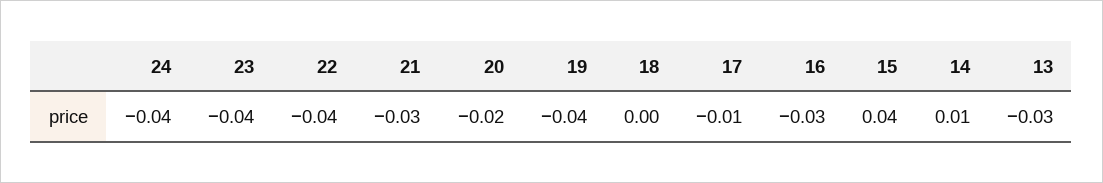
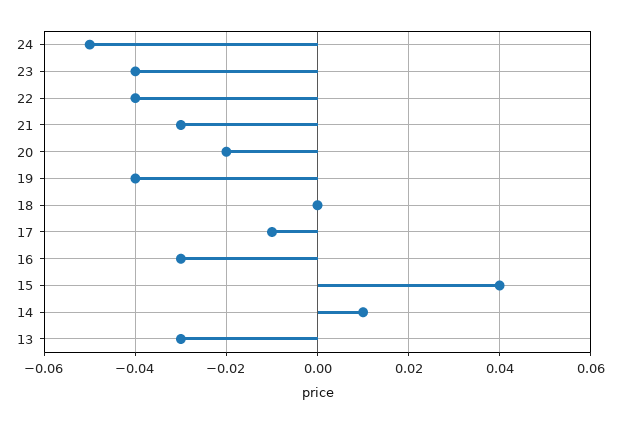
24: -0.04 -> -0.05

